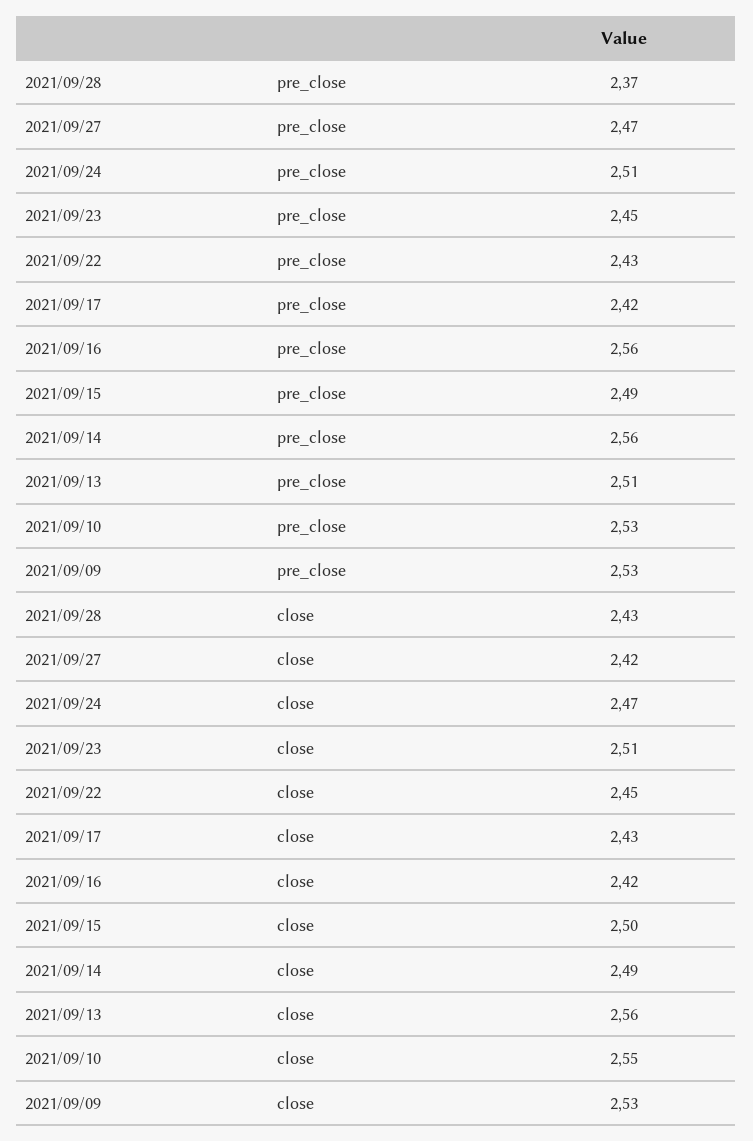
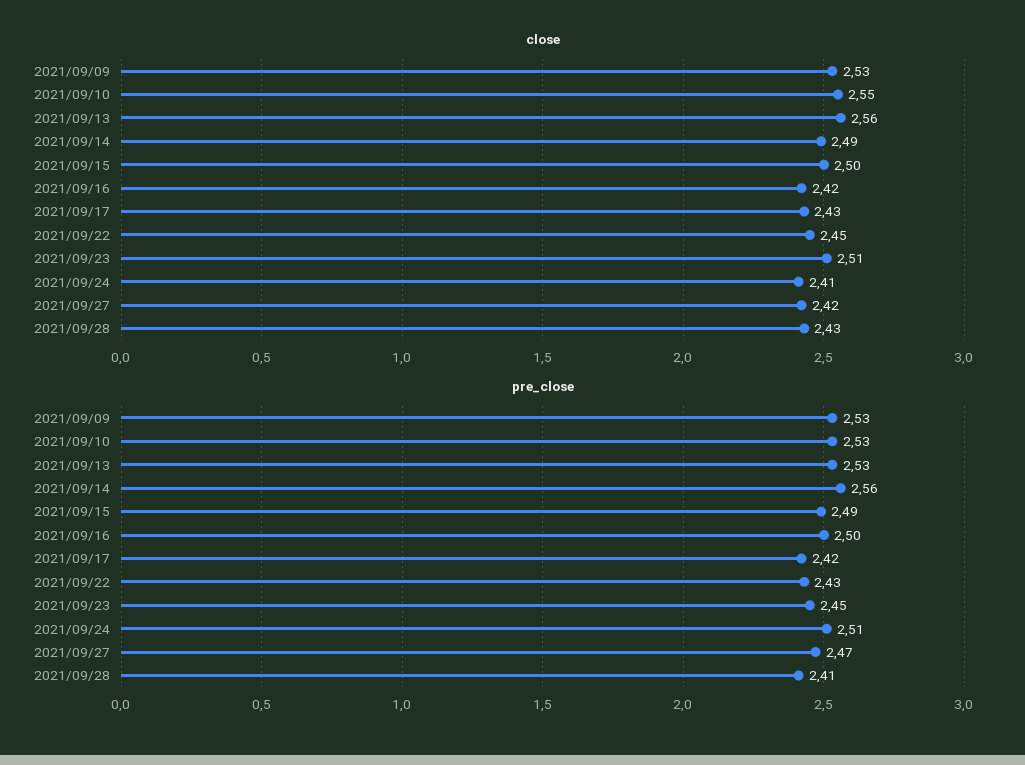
pre_close, 2021/09/28: 2.37 -> 2.41
pre_close, 2021/09/16: 2.56 -> 2.5
pre_close, 2021/09/13: 2.51 -> 2.53
close, 2021/09/24: 2.47 -> 2.41

